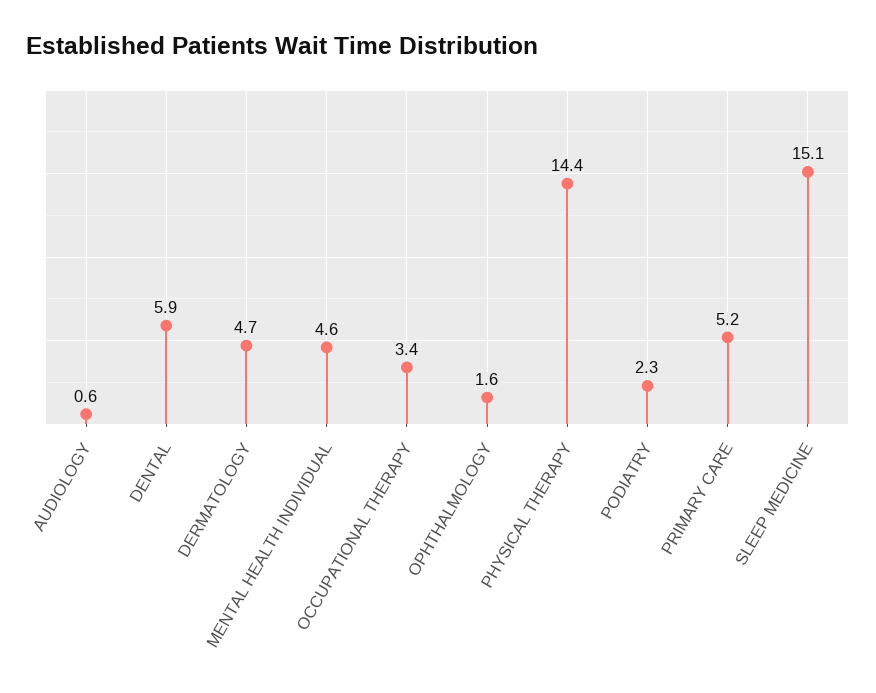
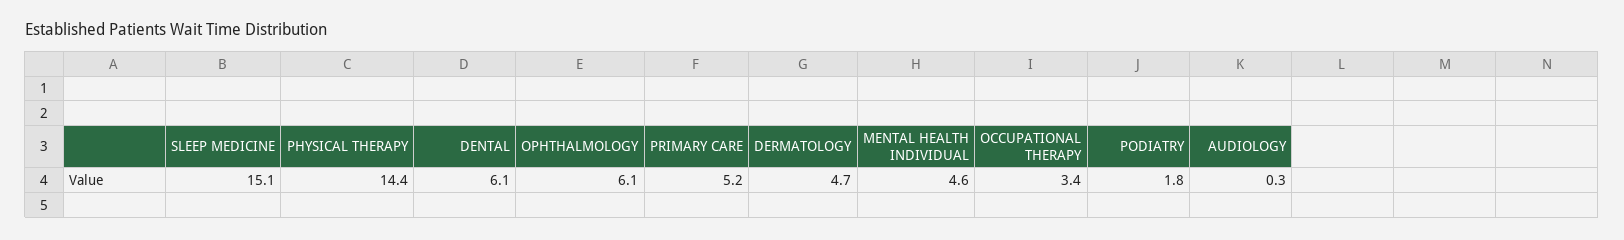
AUDIOLOGY: 0.6 -> 0.3
DENTAL: 5.9 -> 6.1
OPHTHALMOLOGY: 1.6 -> 6.1
PODIATRY: 2.3 -> 1.8

